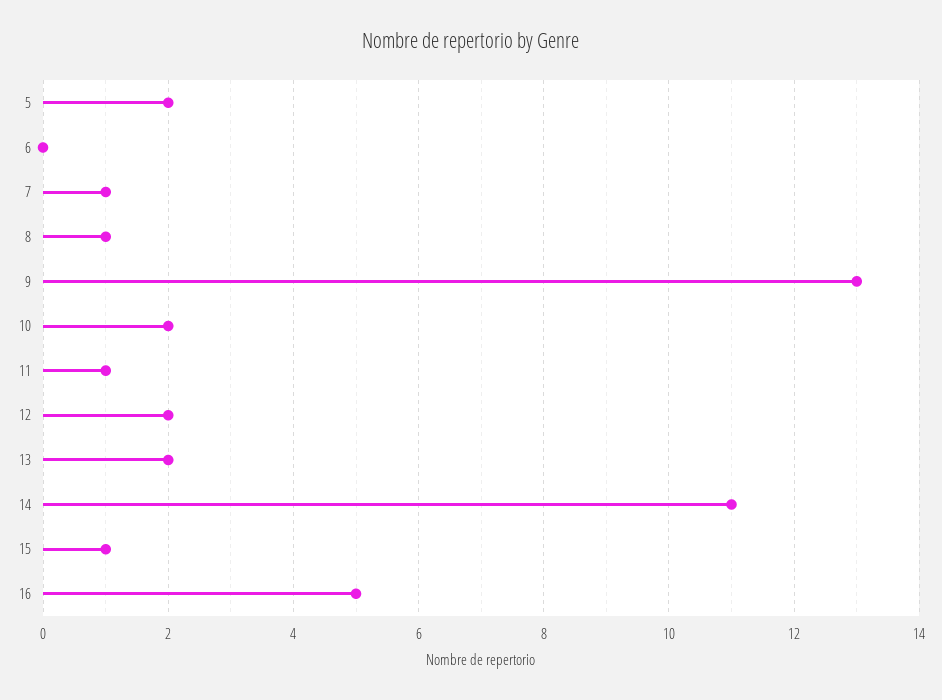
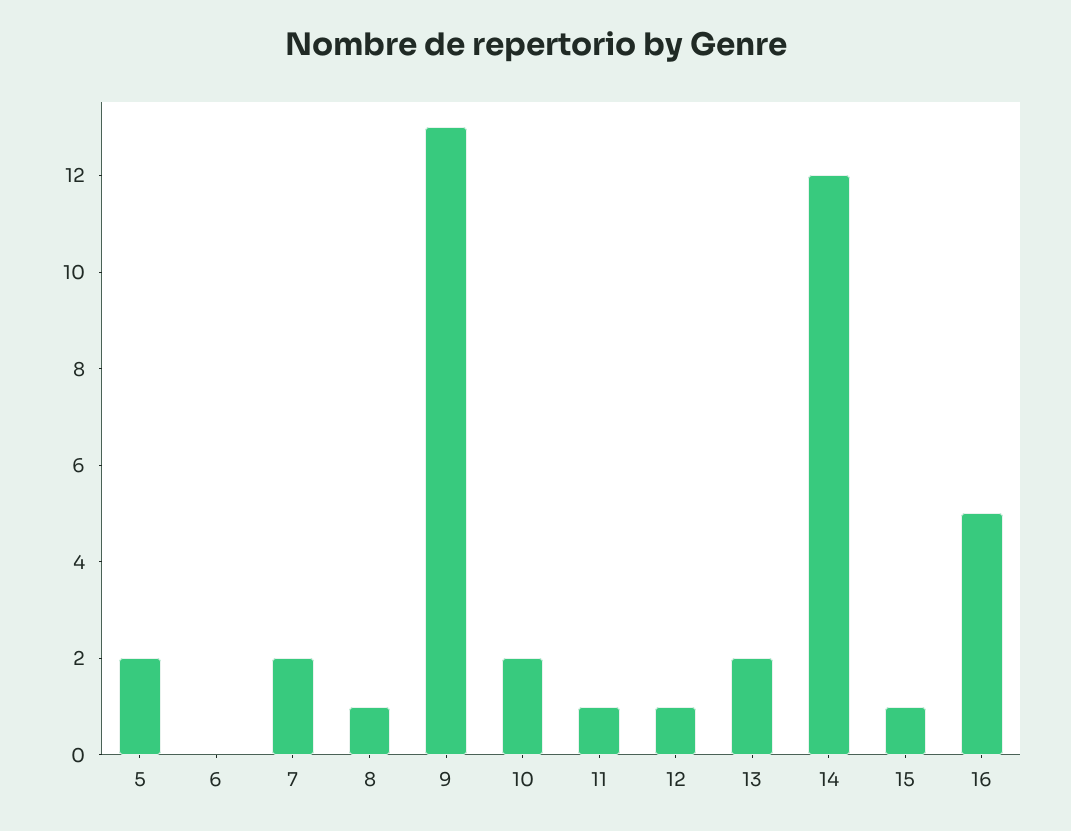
7: 1 -> 2
12: 2 -> 1
14: 11 -> 12

